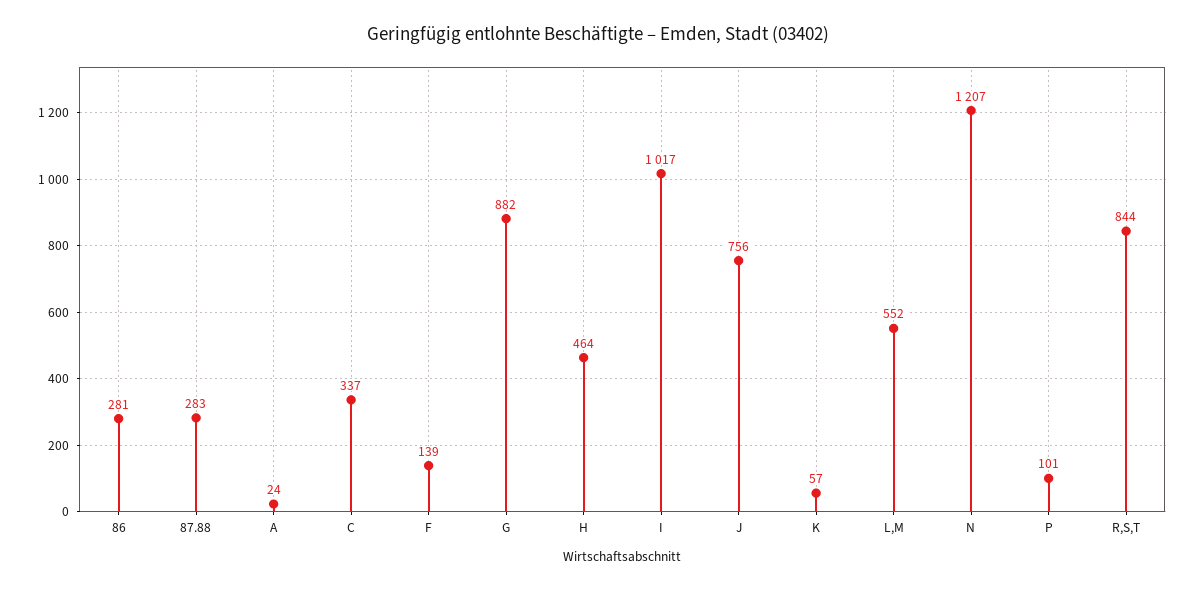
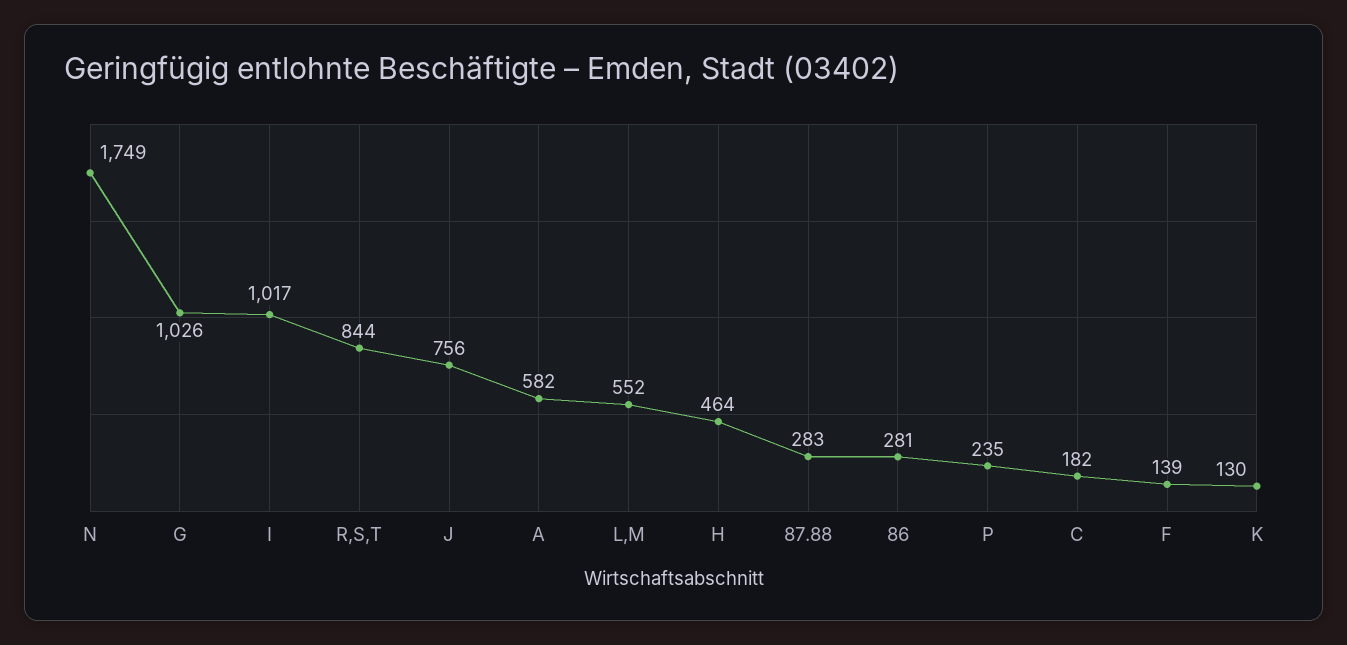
A: 24 -> 582
C: 337 -> 182
G: 882 -> 1026
K: 57 -> 130
N: 1207 -> 1749
P: 101 -> 235

